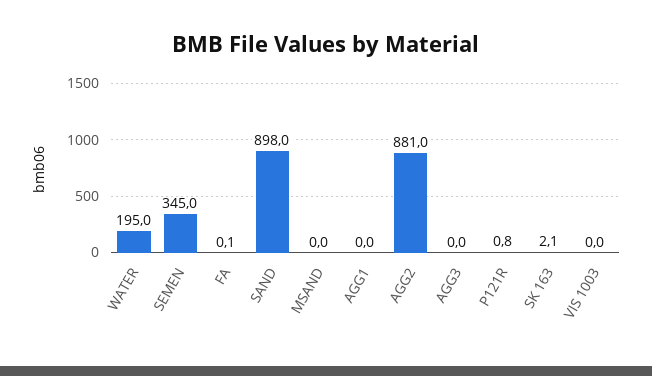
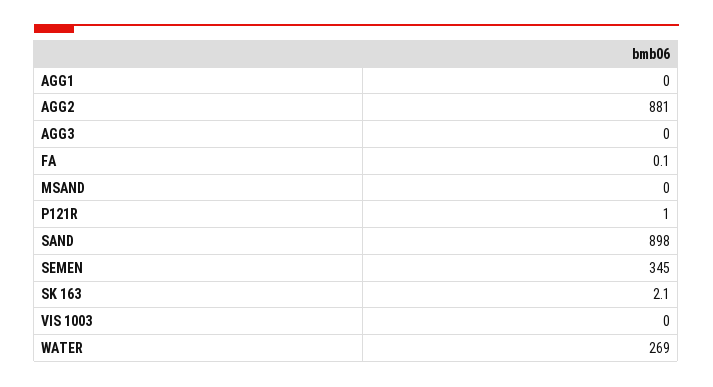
WATER: 195 -> 269
P121R: 0.8 -> 1

